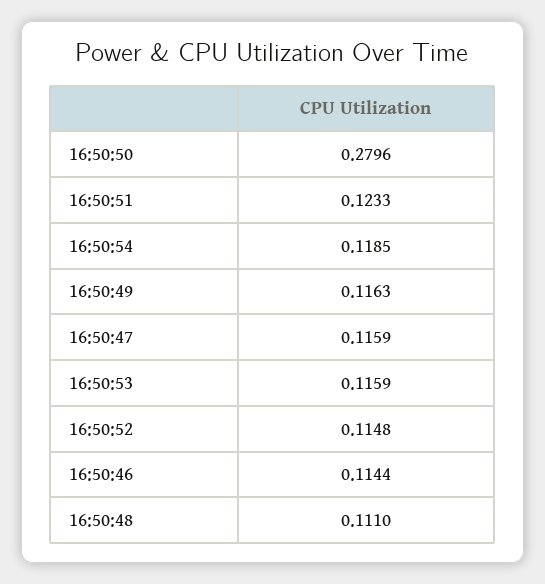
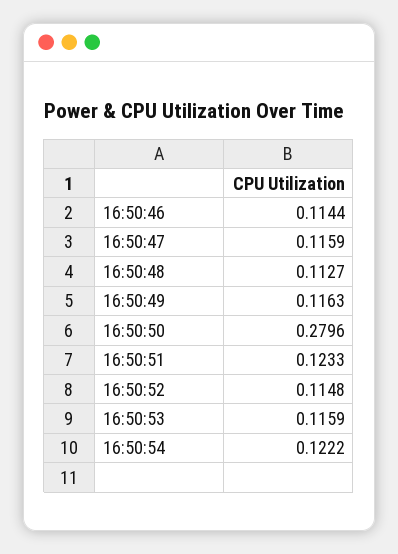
16:50:54: 0.1185 -> 0.1222
16:50:48: 0.111 -> 0.1127

